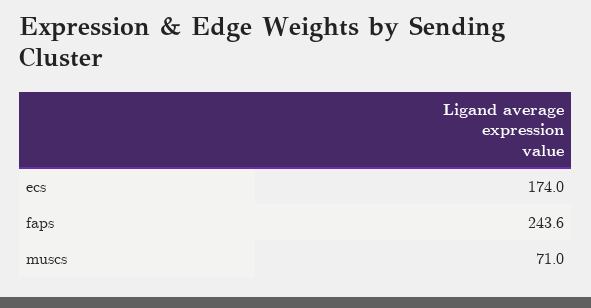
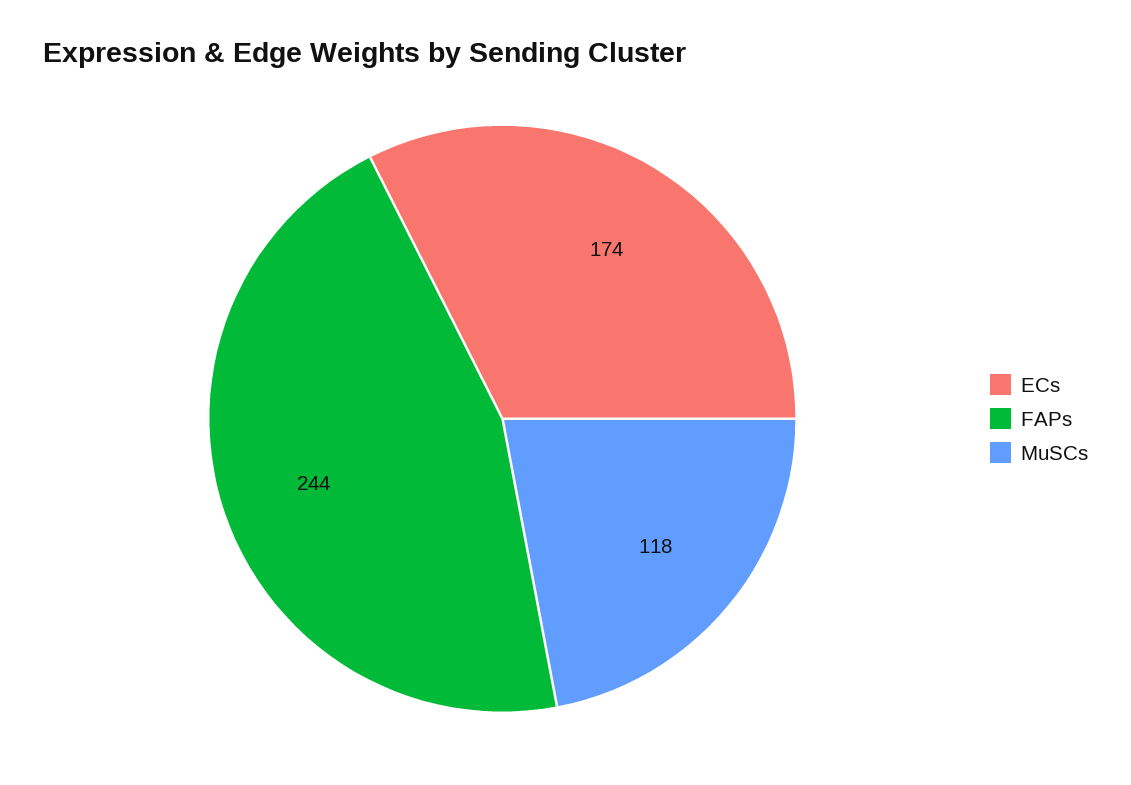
muscs: 71 -> 118

